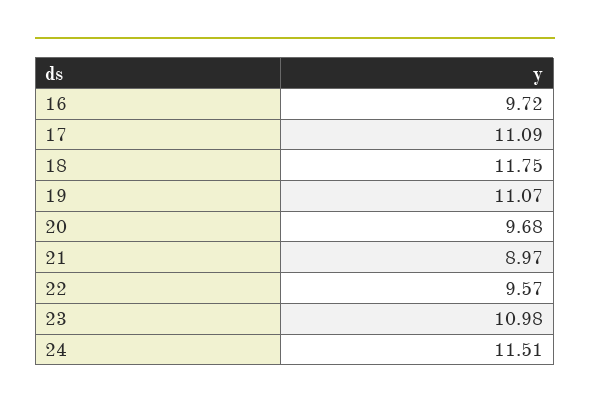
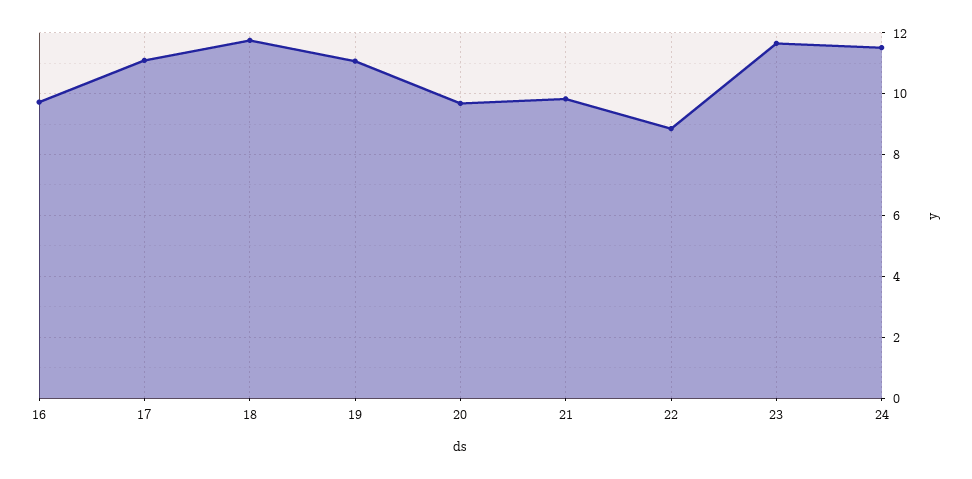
21: 8.97 -> 9.8
22: 9.57 -> 8.8
23: 10.98 -> 11.6

